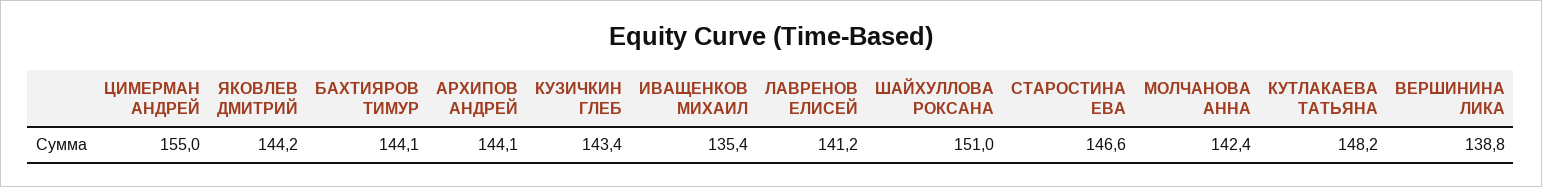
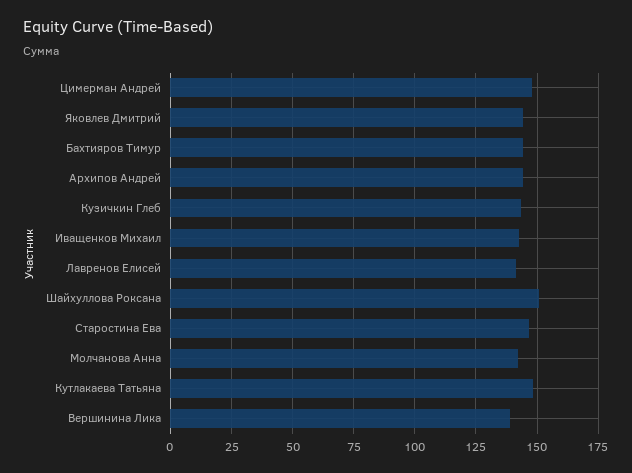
ЦИМЕРМАН АНДРЕЙ: 155 -> 147.5
ИВАЩЕНКОВ МИХАИЛ: 135.4 -> 142.5

